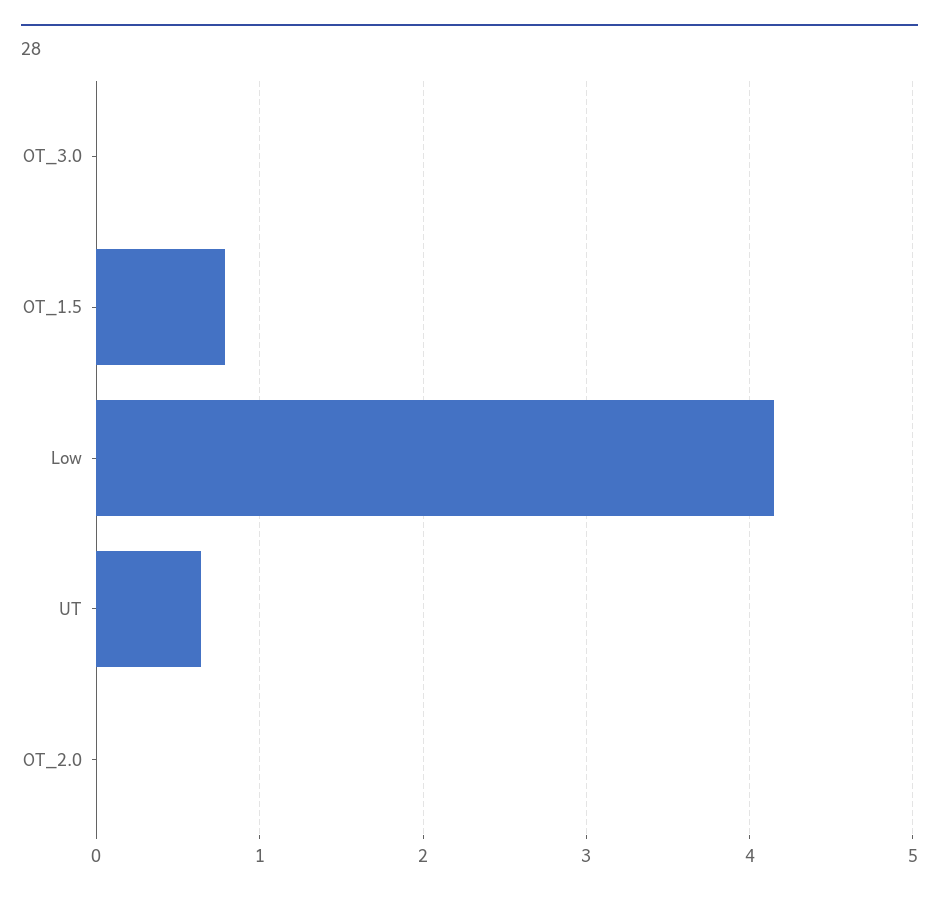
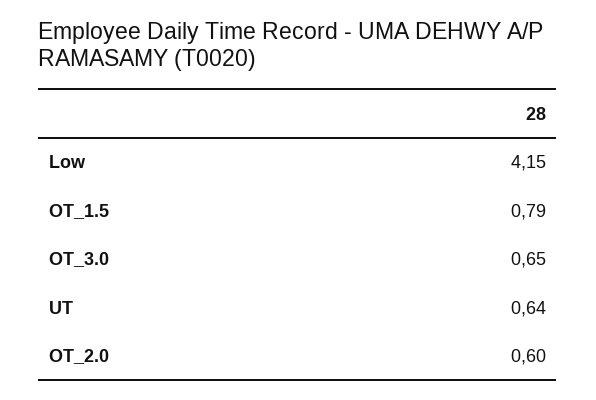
OT_3.0: 0 -> 0.65
OT_2.0: 0 -> 0.6

